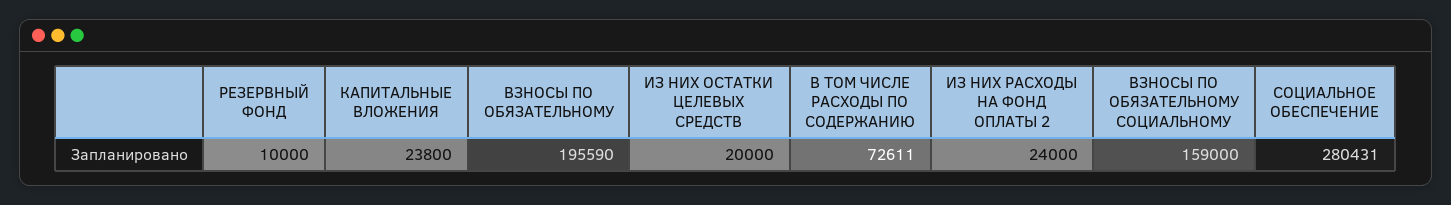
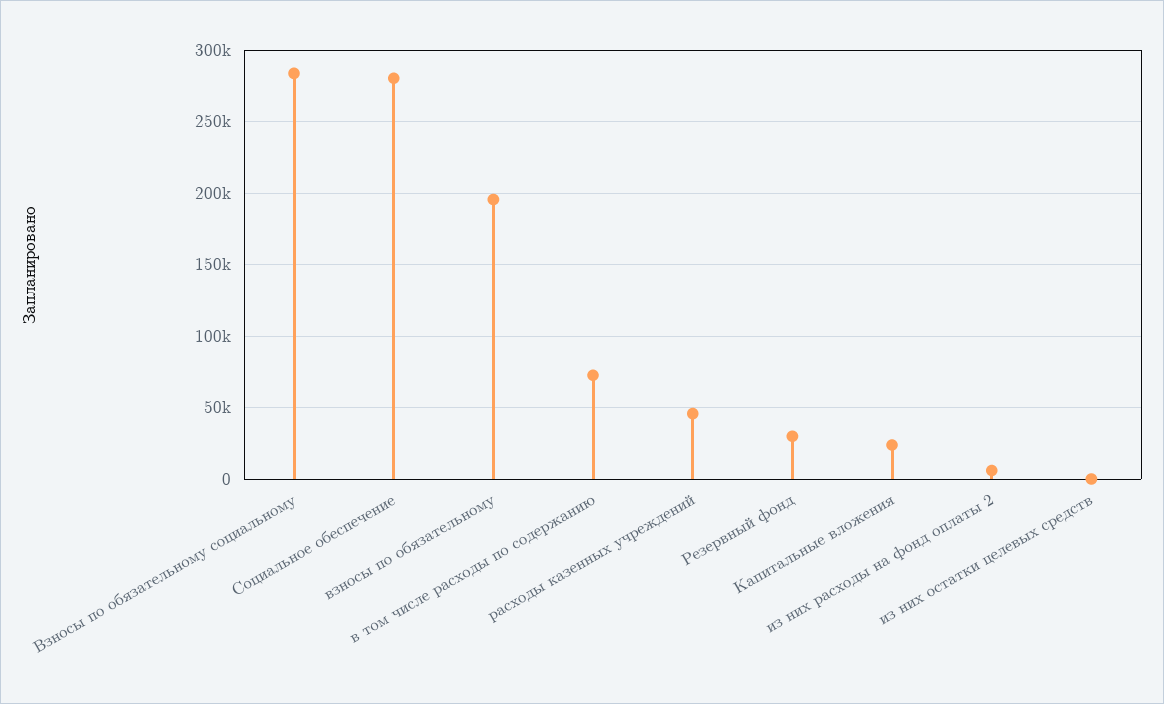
РЕЗЕРВНЫЙ ФОНД: 10000 -> 30000
ИЗ НИХ ОСТАТКИ ЦЕЛЕВЫХ СРЕДСТВ: 20000 -> 0
ИЗ НИХ РАСХОДЫ НА ФОНД ОПЛАТЫ 2: 24000 -> 5000
ВЗНОСЫ ПО ОБЯЗАТЕЛЬНОМУ СОЦИАЛЬНОМУ: 159000 -> 285000
расходы казенных учреждений: none -> 45000

